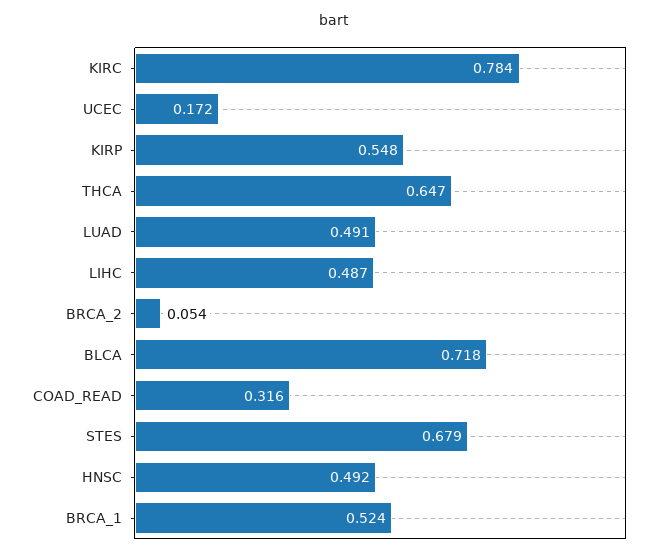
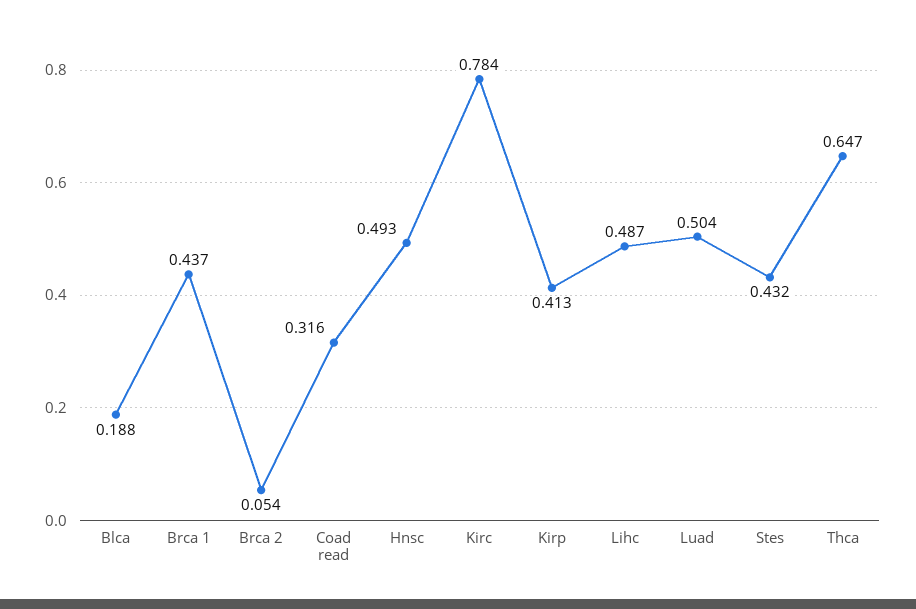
UCEC: 0.172 -> none
KIRP: 0.548 -> 0.413
LUAD: 0.491 -> 0.504
BLCA: 0.718 -> 0.188
STES: 0.679 -> 0.432
HNSC: 0.492 -> 0.493
BRCA_1: 0.524 -> 0.437

